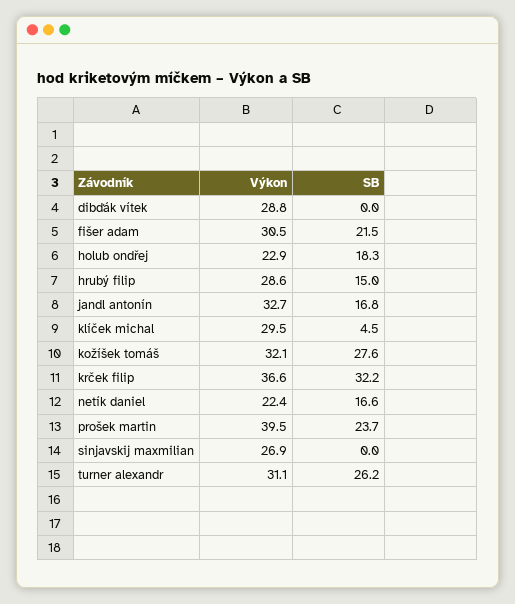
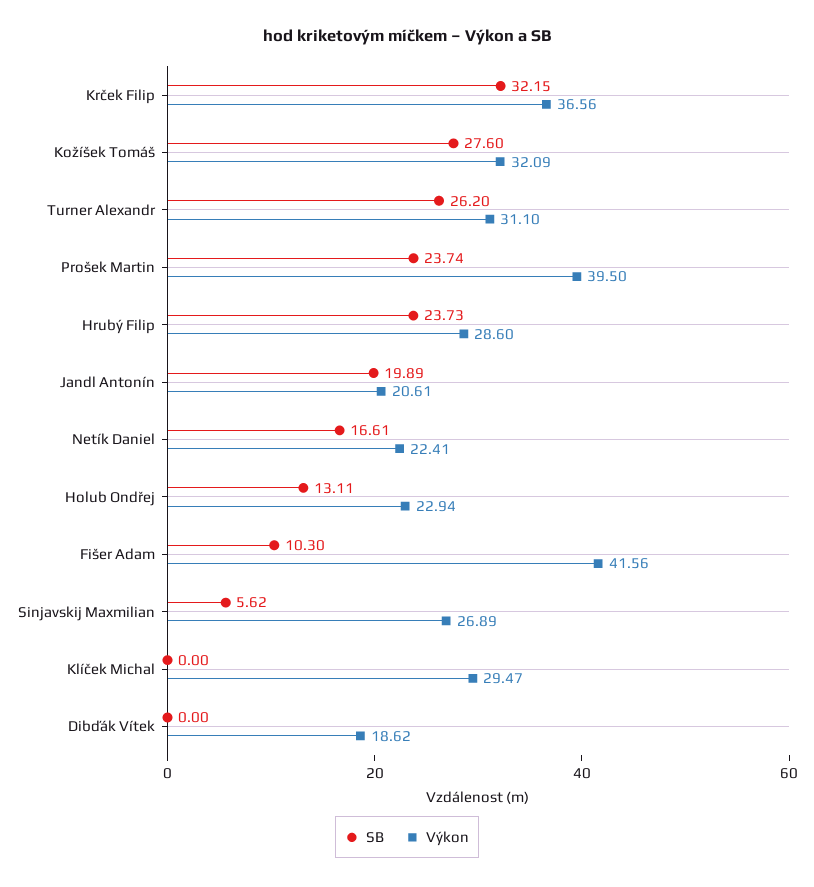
Výkon, dibďák vítek: 28.8 -> 18.62
Výkon, fišer adam: 30.5 -> 41.56
SB, fišer adam: 21.5 -> 10.3
SB, holub ondřej: 18.3 -> 13.11
SB, hrubý filip: 15 -> 23.73
Výkon, jandl antonín: 32.7 -> 20.61
SB, jandl antonín: 16.8 -> 19.89
SB, klíček michal: 4.5 -> 0
SB, sinjavskij maxmilian: 0 -> 5.62

